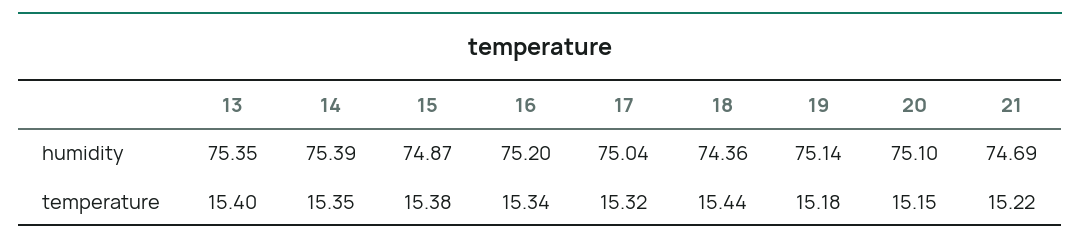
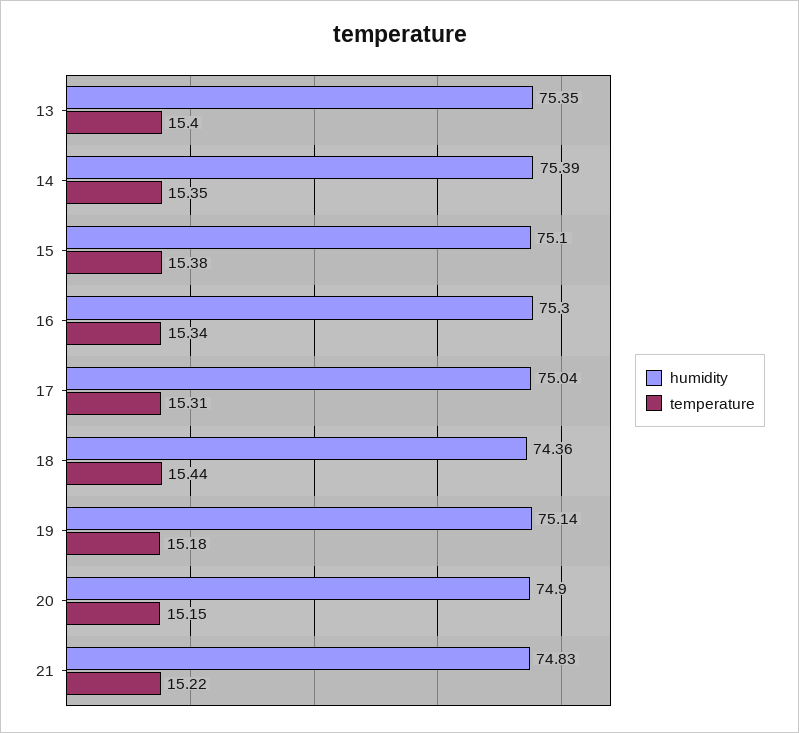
humidity, 15: 74.87 -> 75.1
humidity, 16: 75.2 -> 75.3
humidity, 20: 75.1 -> 74.9
humidity, 21: 74.69 -> 74.83
temperature, 17: 15.32 -> 15.31

